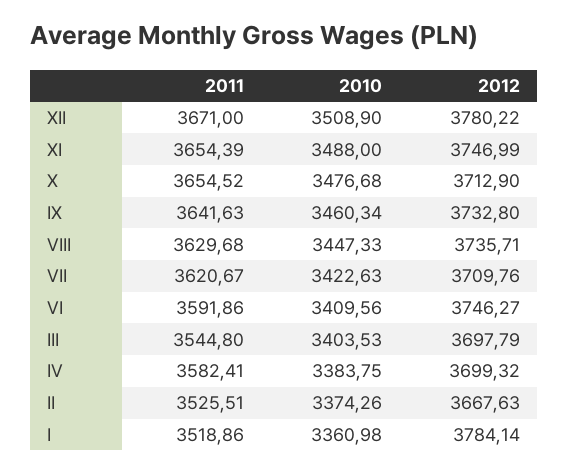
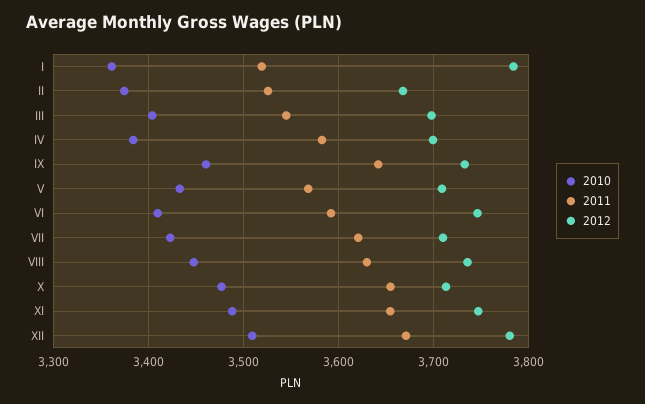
2010, V: none -> 3430
2011, V: none -> 3570
2012, V: none -> 3710

